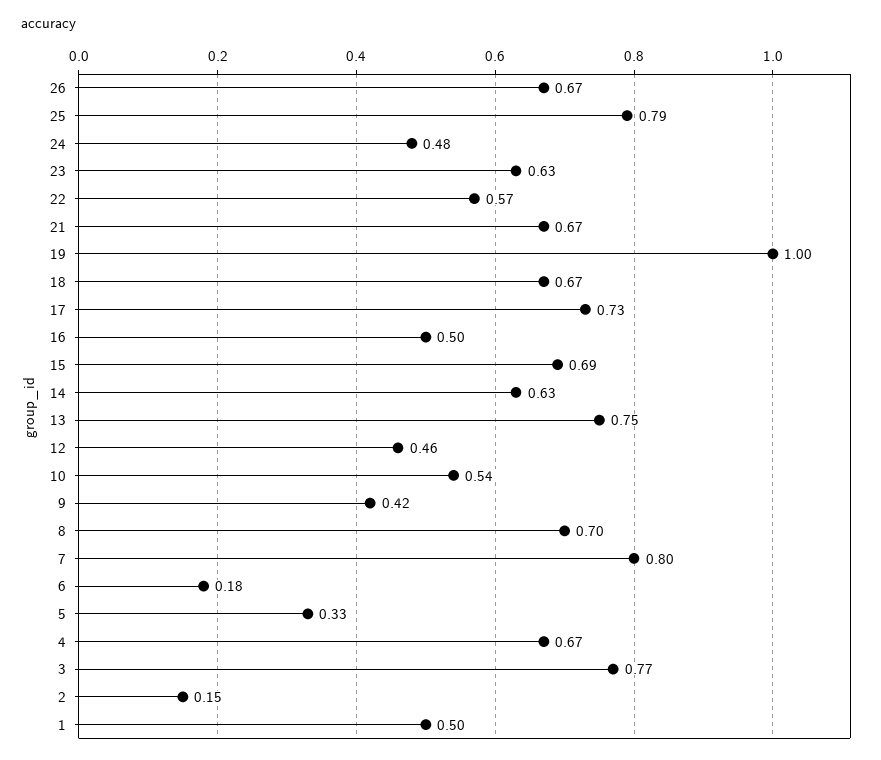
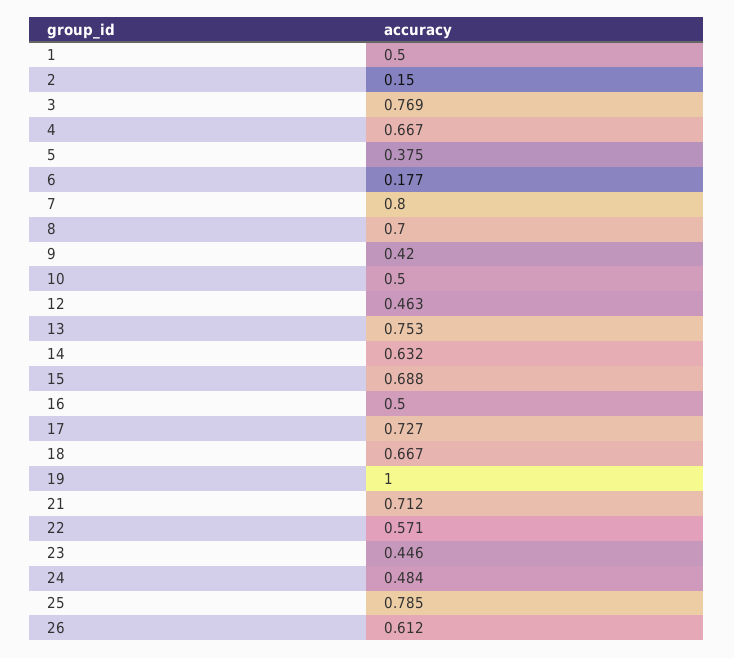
26: 0.67 -> 0.612
23: 0.63 -> 0.446
21: 0.67 -> 0.712
10: 0.54 -> 0.5
5: 0.33 -> 0.375

